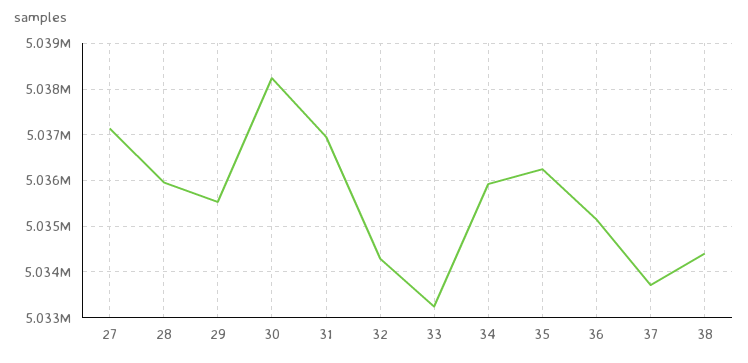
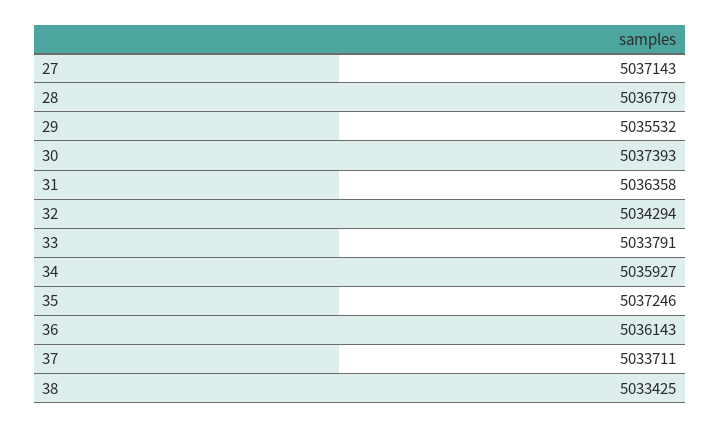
28: 5036000 -> 5036779
30: 5038200 -> 5037393
31: 5037000 -> 5036358
33: 5033200 -> 5033791
35: 5036200 -> 5037246
36: 5035200 -> 5036143
38: 5034400 -> 5033425

